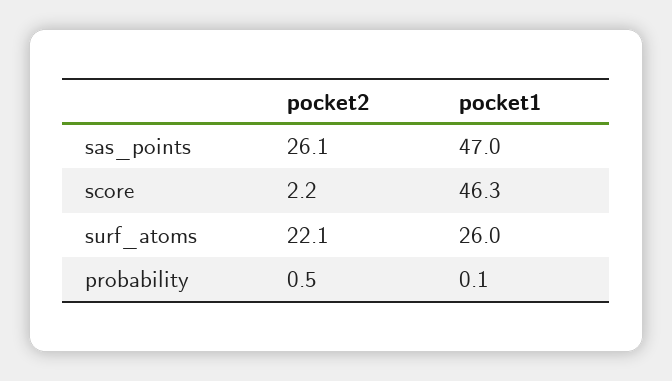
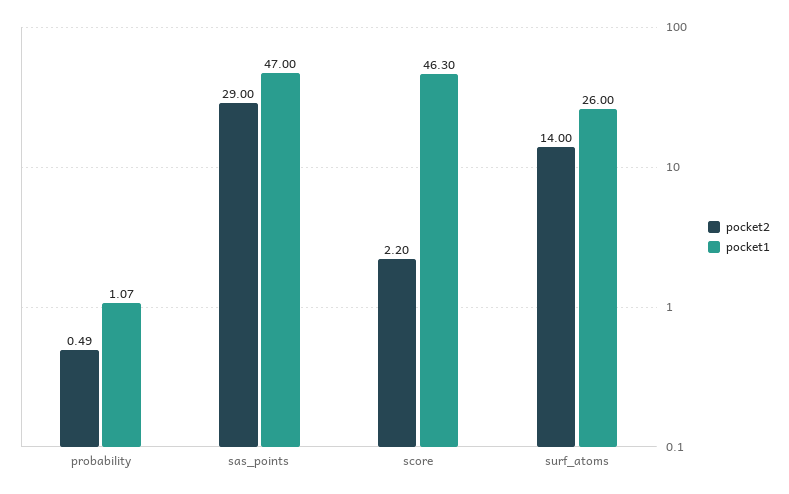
pocket2, sas_points: 26.1 -> 29
pocket2, surf_atoms: 22.1 -> 14
pocket1, probability: 0.1 -> 1.07

